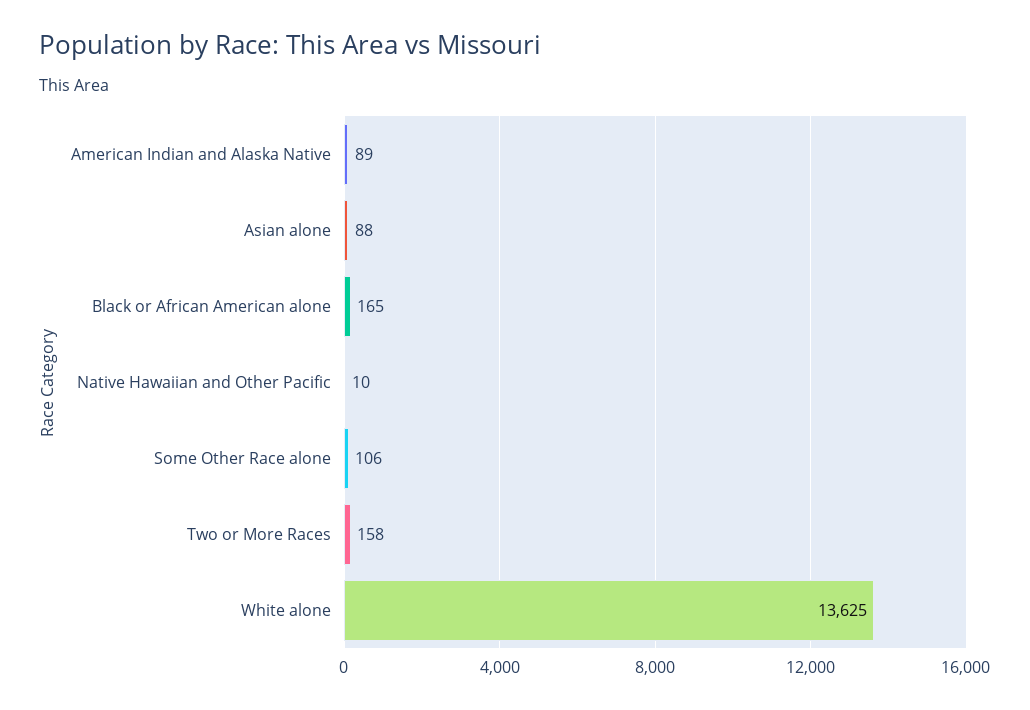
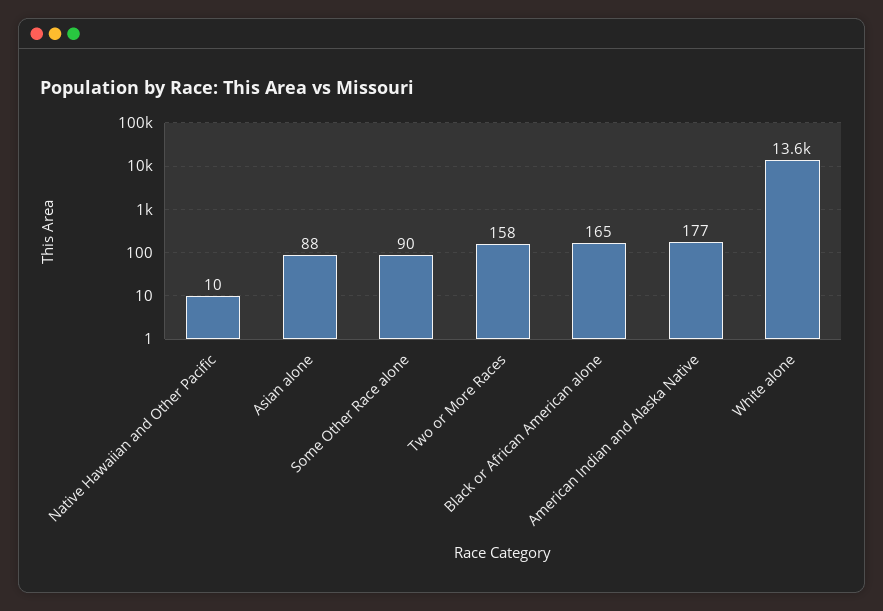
American Indian and Alaska Native: 89 -> 177
Some Other Race alone: 106 -> 90

